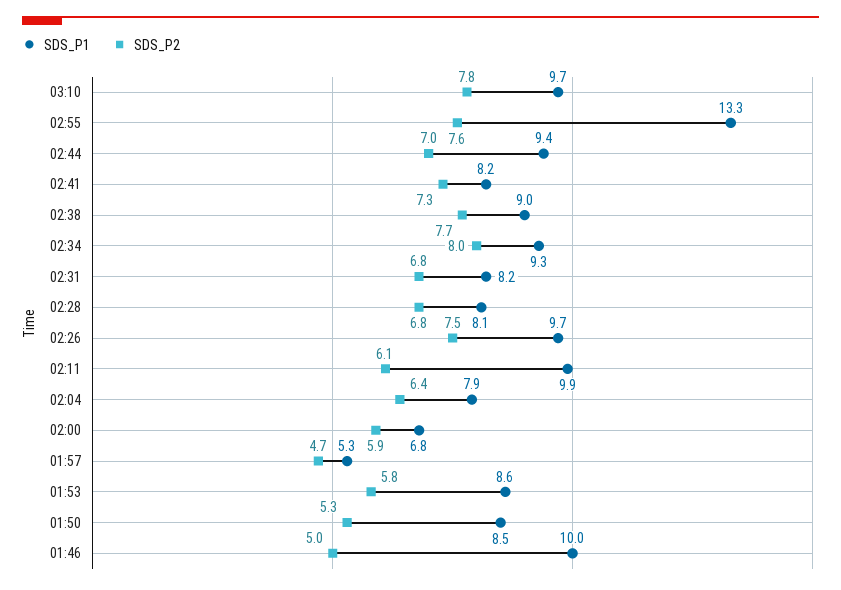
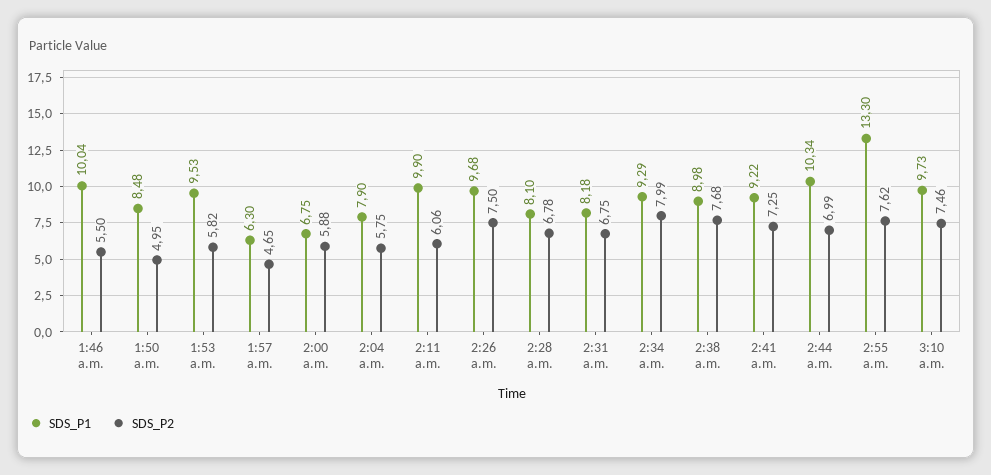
SDS_P2, 03:10: 7.8 -> 7.46
SDS_P1, 02:44: 9.4 -> 10.34
SDS_P1, 02:41: 8.2 -> 9.22
SDS_P2, 02:04: 6.4 -> 5.75
SDS_P1, 01:57: 5.3 -> 6.3
SDS_P1, 01:53: 8.6 -> 9.53
SDS_P2, 01:50: 5.3 -> 4.95
SDS_P2, 01:46: 5 -> 5.5

